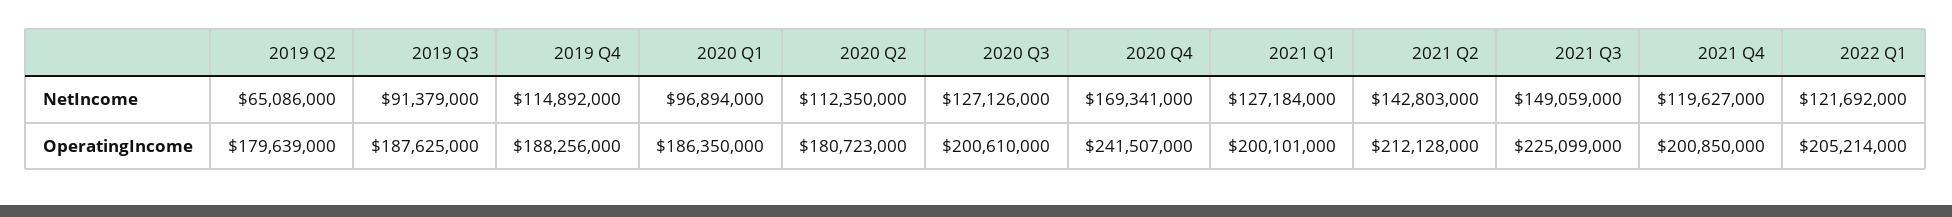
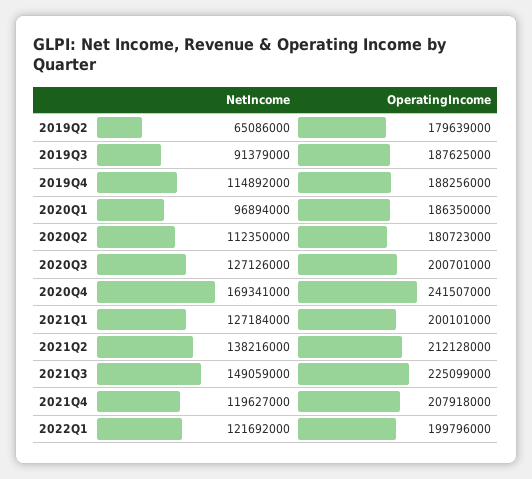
2021 Q2, NetIncome: 142803000 -> 138216000
2020 Q3, OperatingIncome: 200610000 -> 200701000
2021 Q4, OperatingIncome: 200850000 -> 207918000
2022 Q1, OperatingIncome: 205214000 -> 199796000

